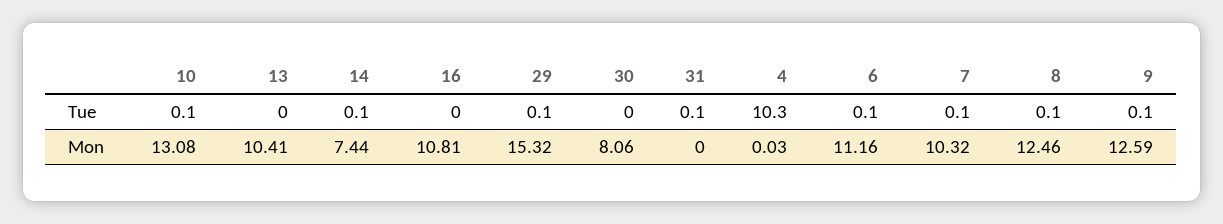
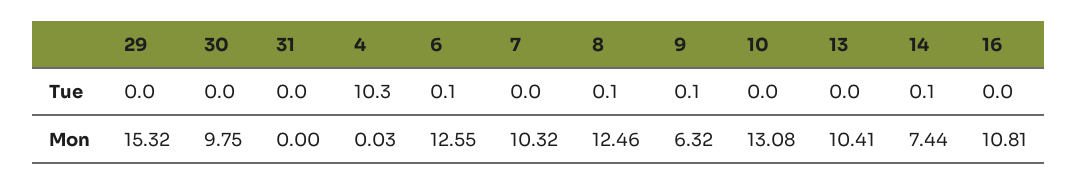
10, Tue: 0.1 -> 0
29, Tue: 0.1 -> 0
31, Tue: 0.1 -> 0
7, Tue: 0.1 -> 0
30, Mon: 8.06 -> 9.75
6, Mon: 11.16 -> 12.55
9, Mon: 12.59 -> 6.32

